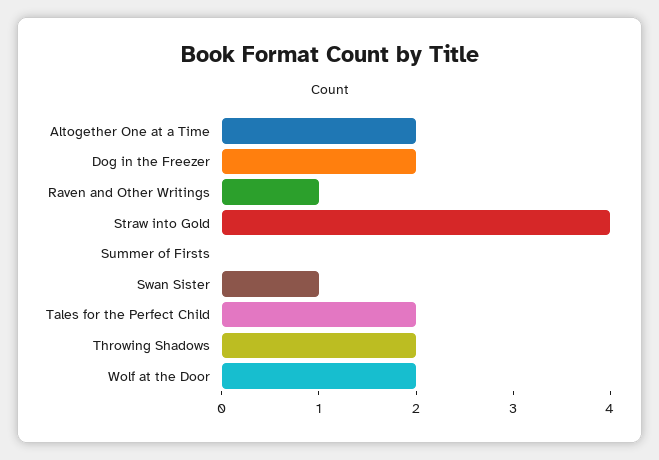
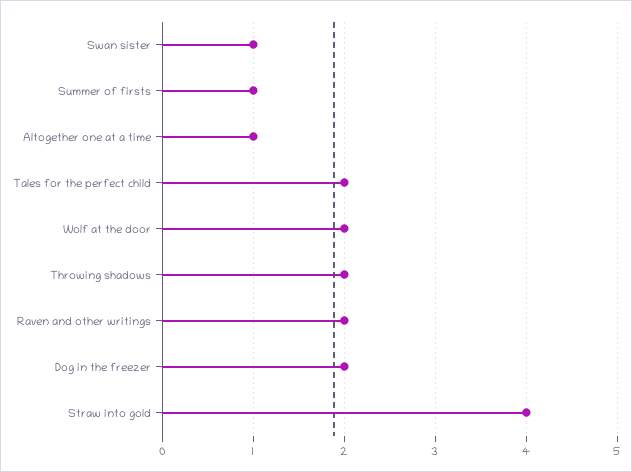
Altogether One at a Time: 2 -> 1
Raven and Other Writings: 1 -> 2
Summer of Firsts: 0 -> 1

